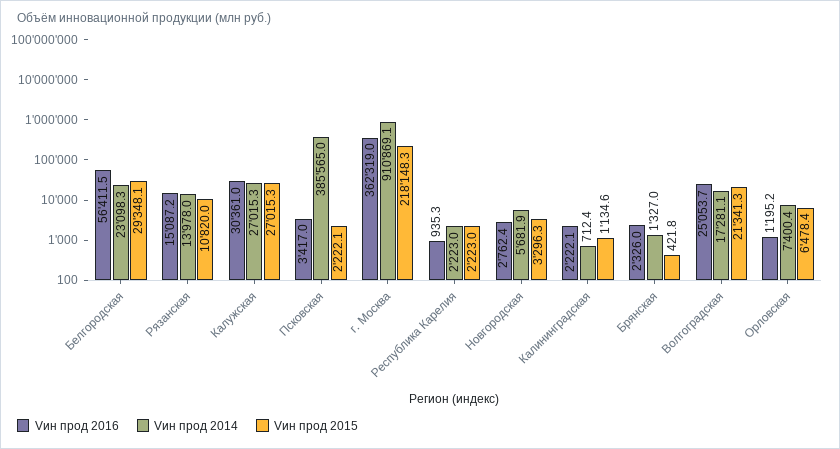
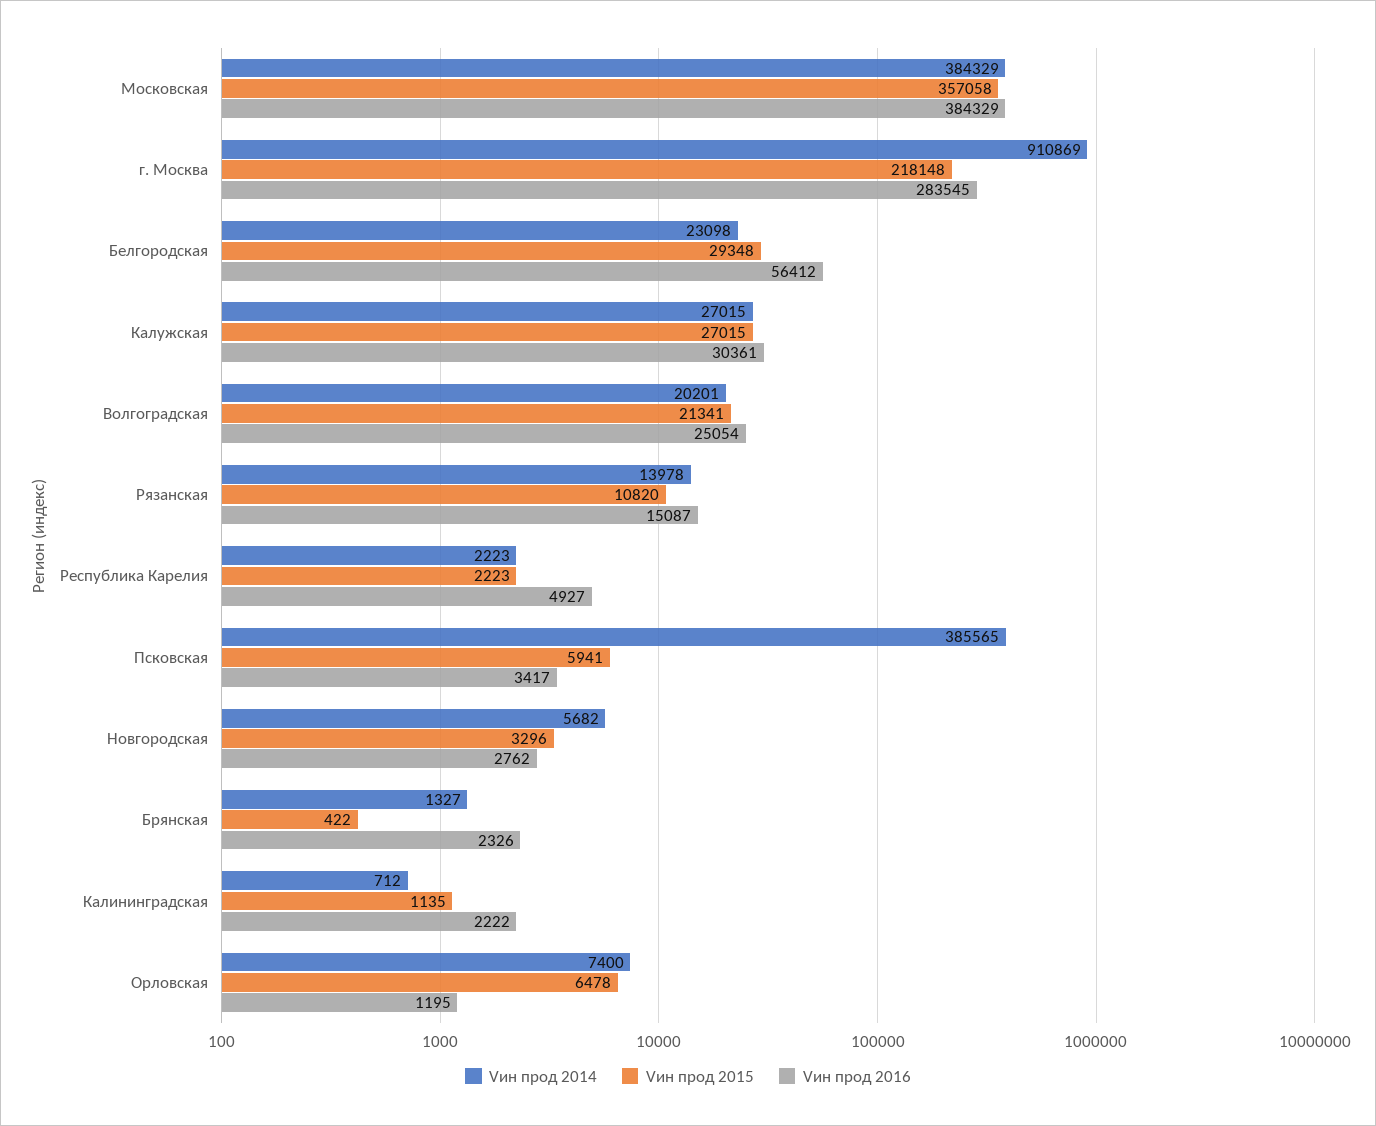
Vин прод 2015, Псковская: 2222.1 -> 5941
Vин прод 2016, г. Москва: 362319 -> 283545
Vин прод 2016, Республика Карелия: 935.3 -> 4927
Vин прод 2014, Волгоградская: 17281.1 -> 20201
Vин прод 2014, Московская: none -> 384329
Vин прод 2015, Московская: none -> 357058
Vин прод 2016, Московская: none -> 384329

